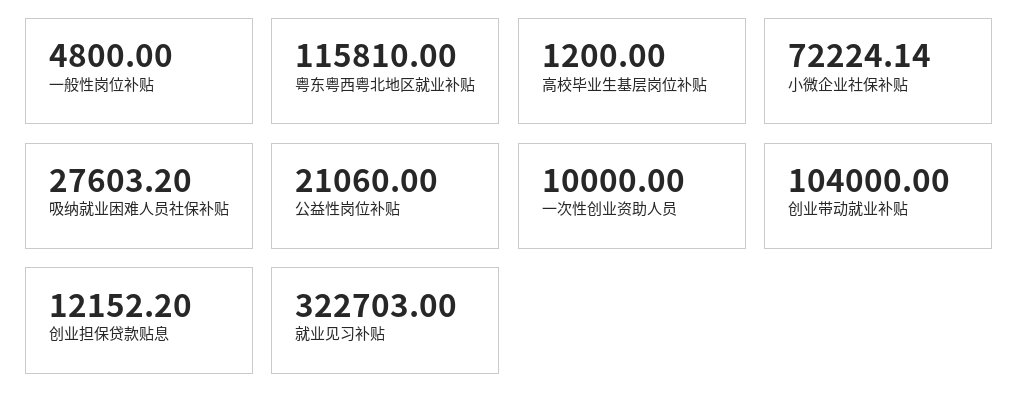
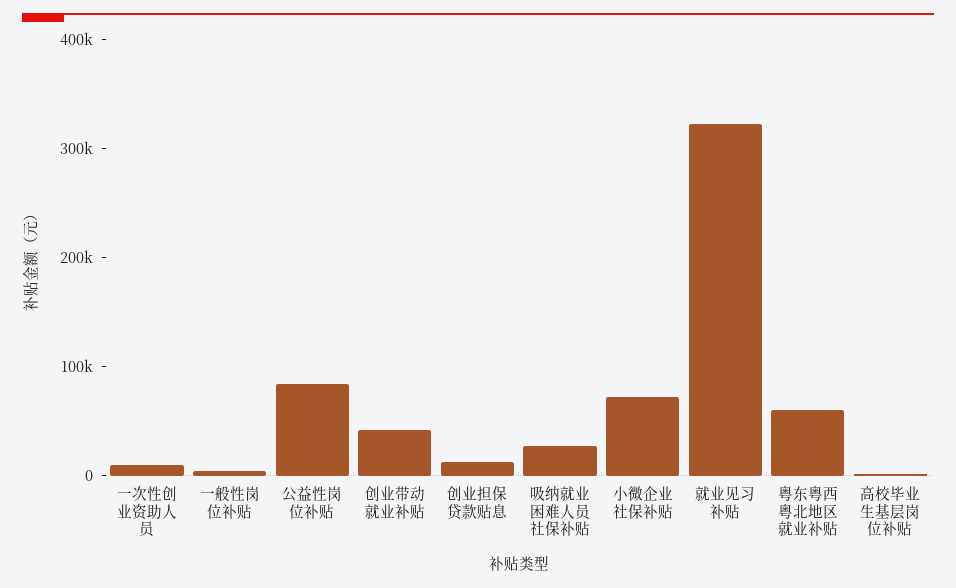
粤东粤西粤北地区就业补贴: 115810 -> 60000
公益性岗位补贴: 21060 -> 80000
创业带动就业补贴: 104000 -> 40000

